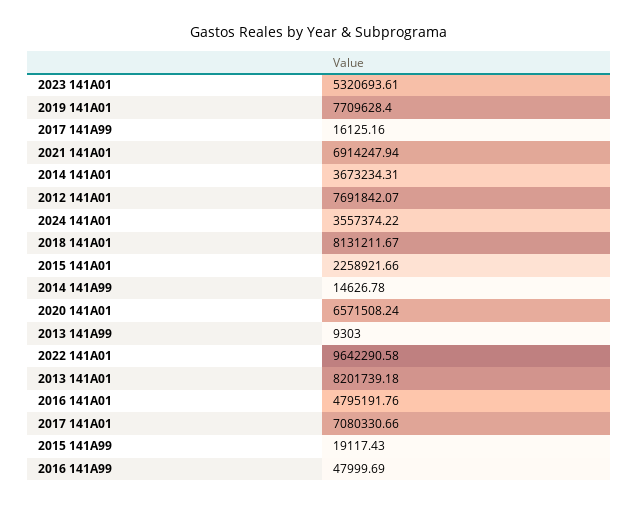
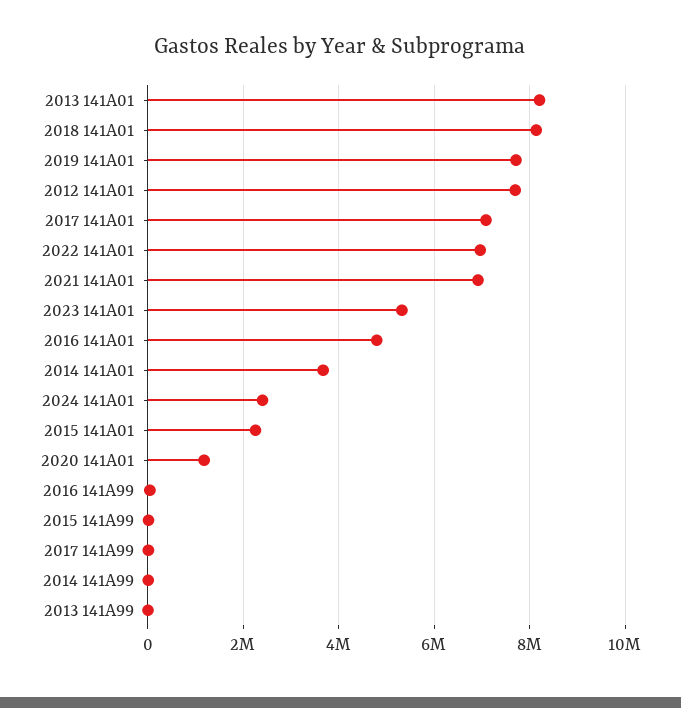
2024 141A01: 3557374.22 -> 2400000
2020 141A01: 6571508.24 -> 1200000
2022 141A01: 9642290.58 -> 7000000

